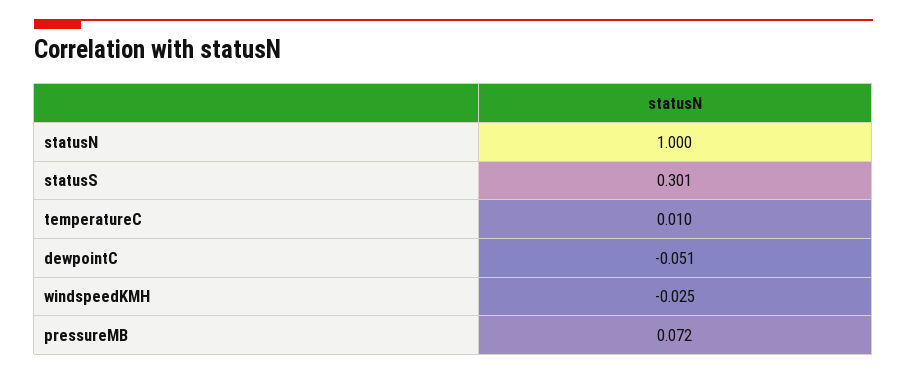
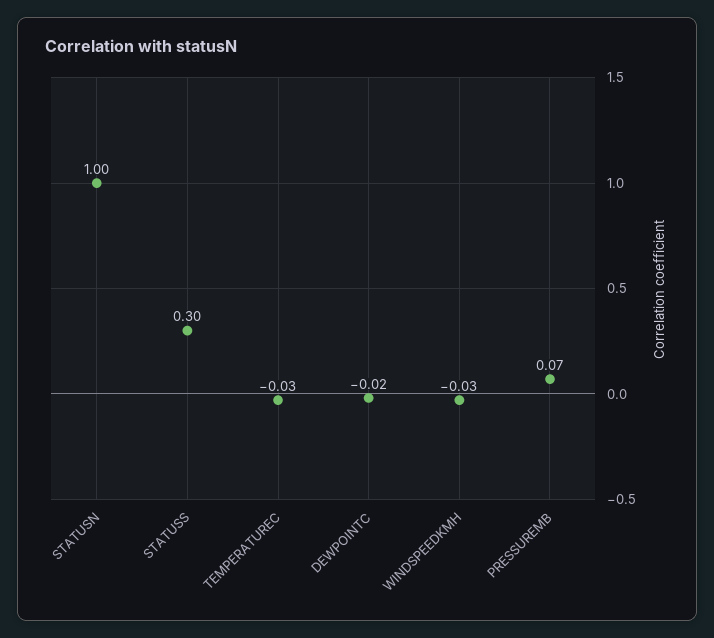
temperatureC: 0.01 -> -0.03
dewpointC: -0.051 -> -0.02

